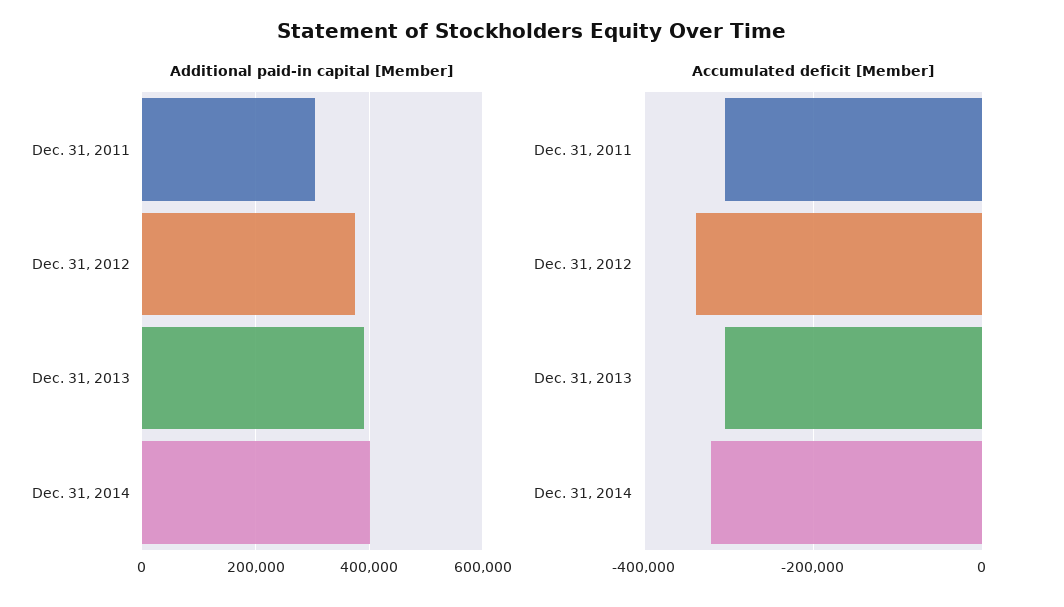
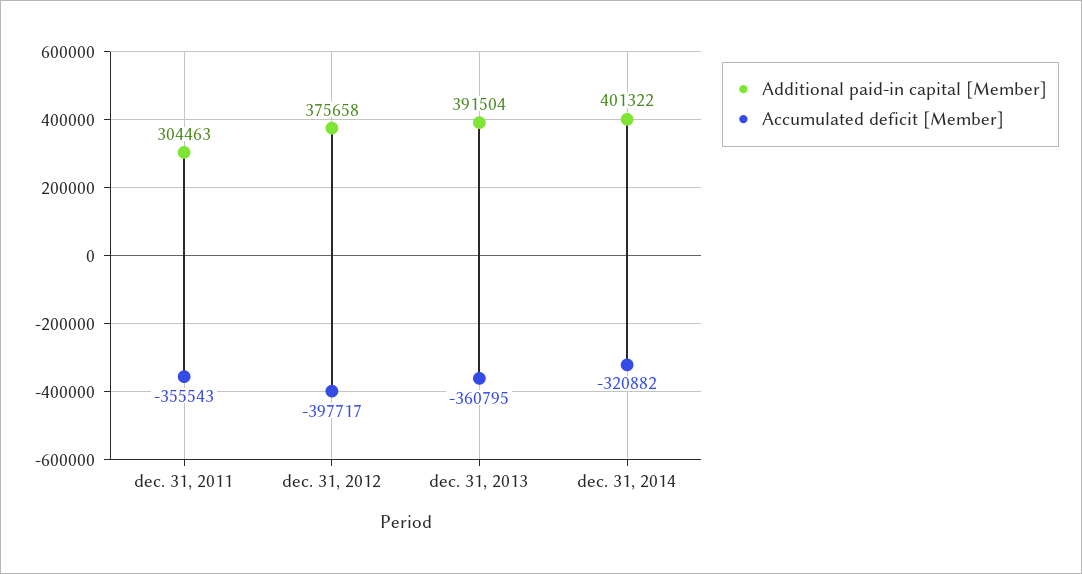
Accumulated deficit [Member], Dec. 31, 2011: -300000 -> -355543
Accumulated deficit [Member], Dec. 31, 2012: -340000 -> -397717
Accumulated deficit [Member], Dec. 31, 2013: -300000 -> -360795

